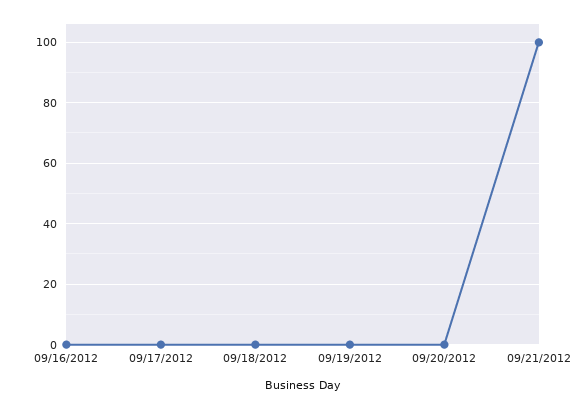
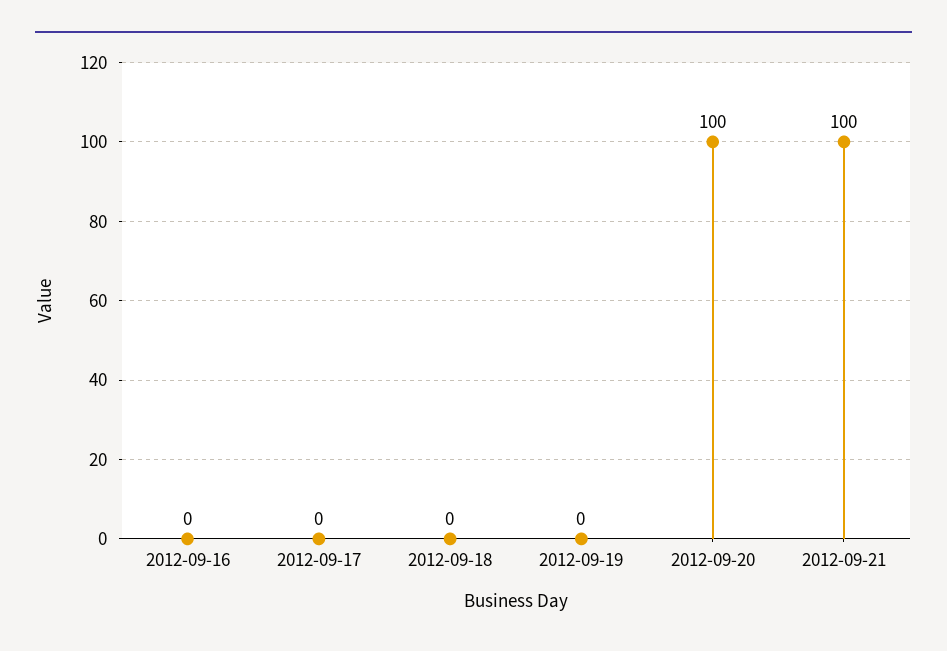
09/20/2012: 0 -> 100

